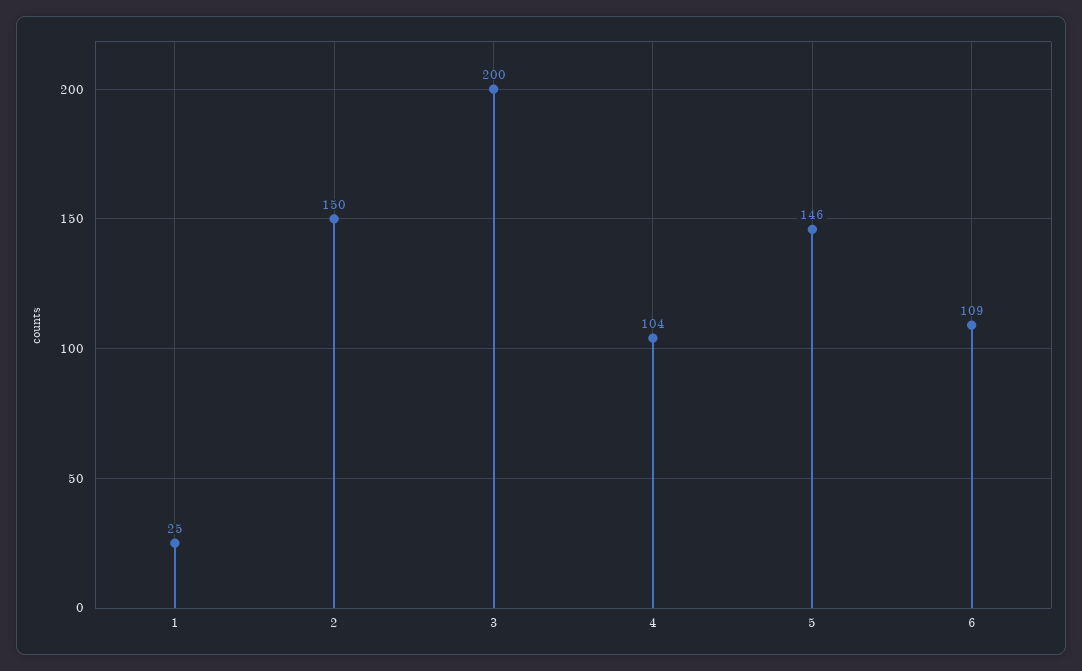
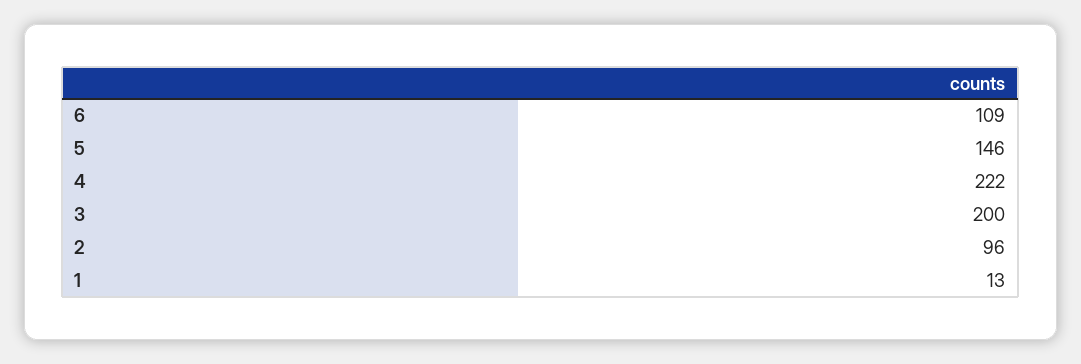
1: 25 -> 13
2: 150 -> 96
4: 104 -> 222

